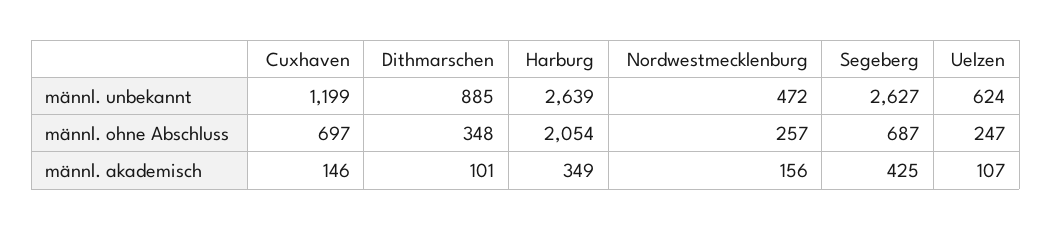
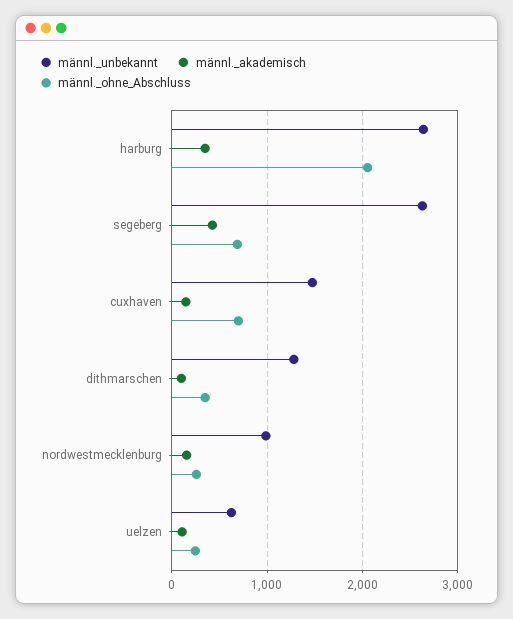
männl. unbekannt, Cuxhaven: 1199 -> 1500
männl. unbekannt, Dithmarschen: 885 -> 1300
männl. unbekannt, Nordwestmecklenburg: 472 -> 1000

